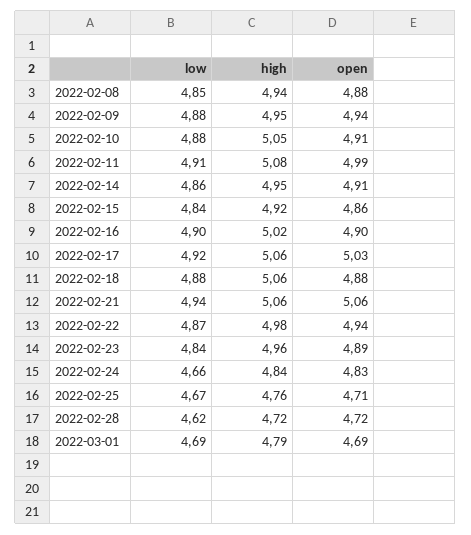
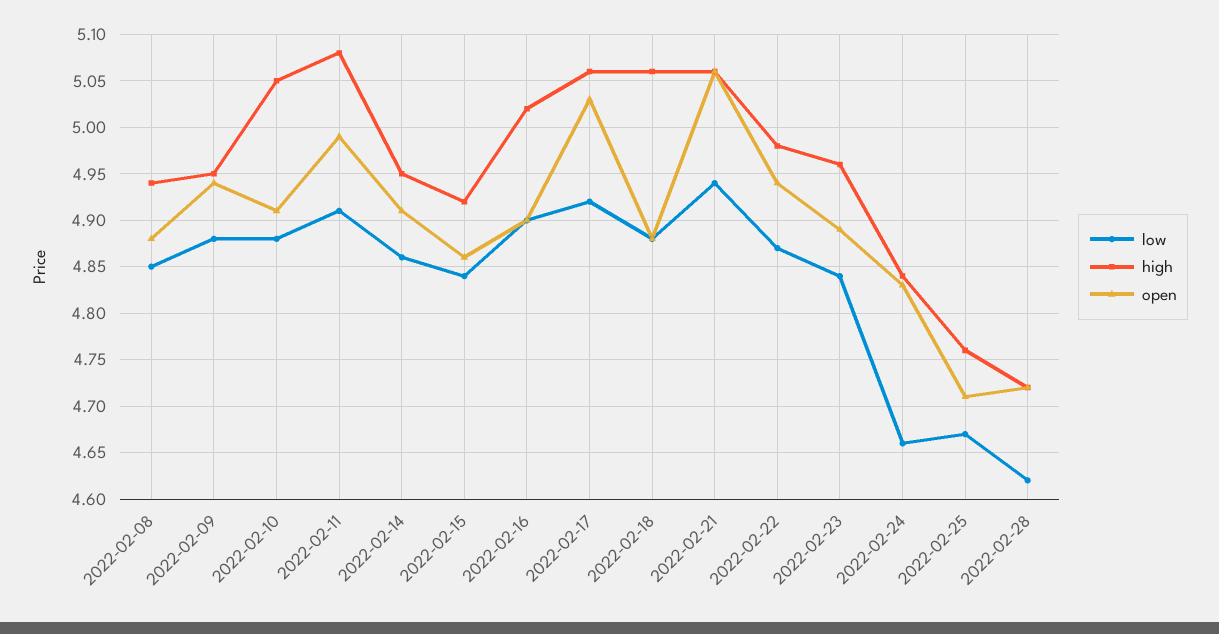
low, 2022-03-01: 4.69 -> none
high, 2022-03-01: 4.79 -> none
open, 2022-03-01: 4.69 -> none

